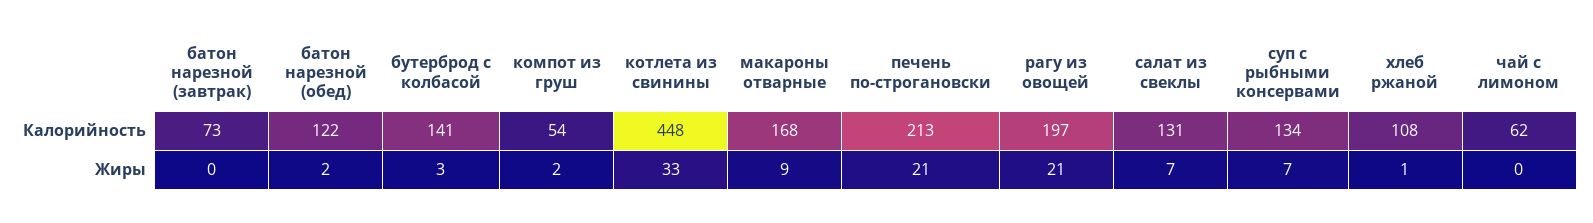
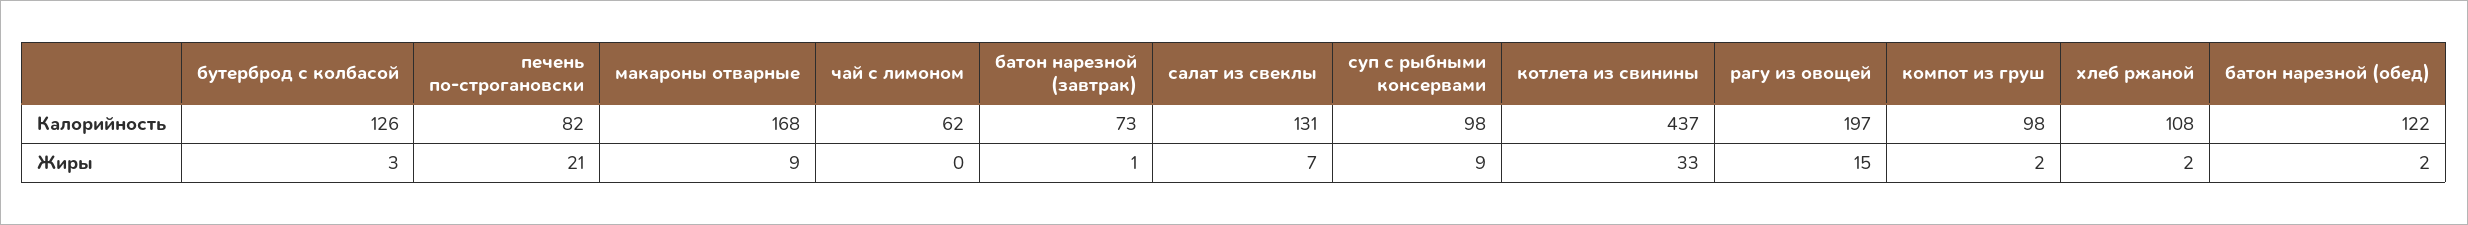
бутерброд с колбасой, Калорийность: 141 -> 126
компот из груш, Калорийность: 54 -> 98
котлета из свинины, Калорийность: 448 -> 437
печень по-строгановски, Калорийность: 213 -> 82
суп с рыбными консервами, Калорийность: 134 -> 98
батон нарезной (завтрак), Жиры: 0 -> 1
рагу из овощей, Жиры: 21 -> 15
суп с рыбными консервами, Жиры: 7 -> 9
хлеб ржаной, Жиры: 1 -> 2

